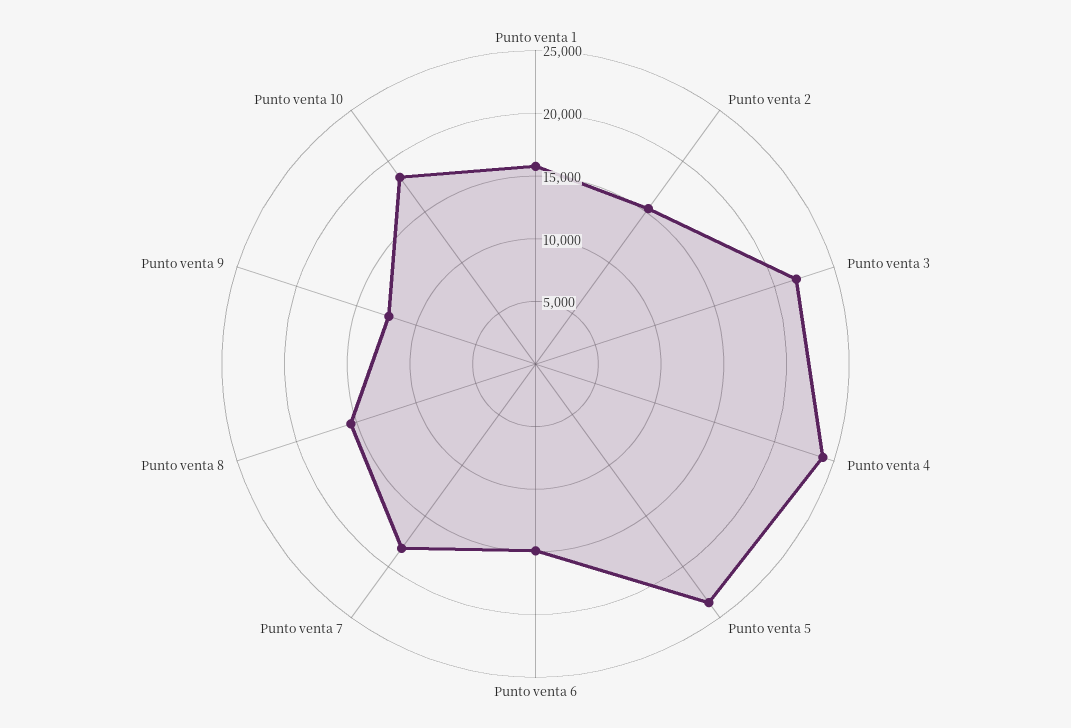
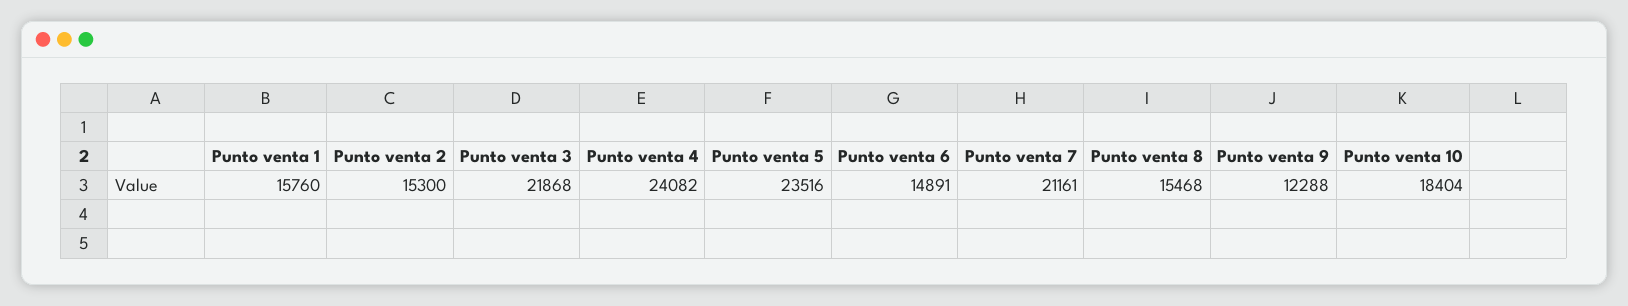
Punto venta 7: 18000 -> 21161

